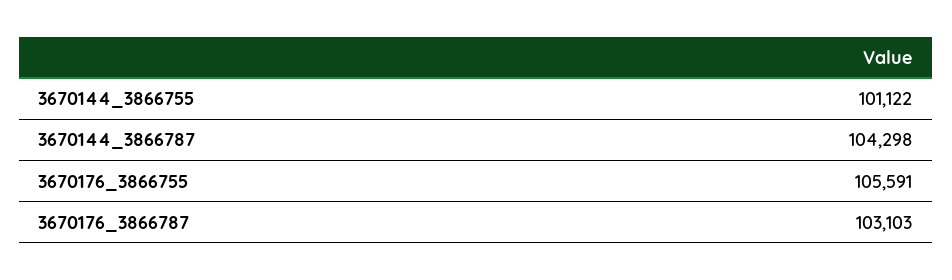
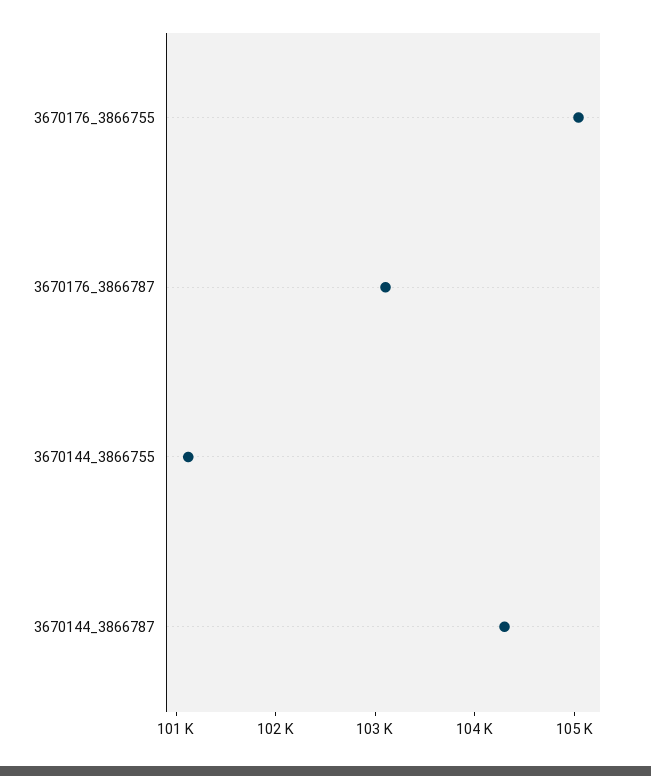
3670176_3866755: 105591 -> 105000

